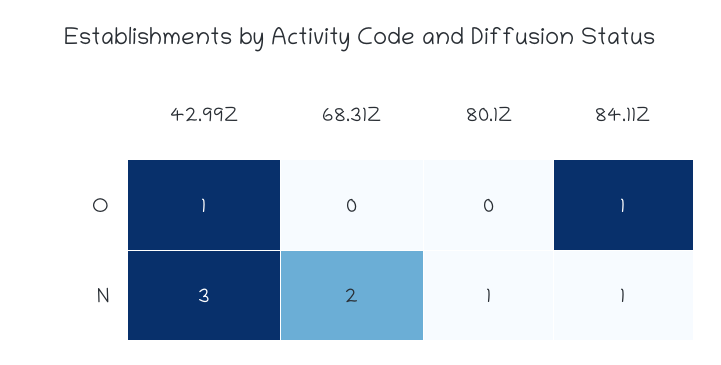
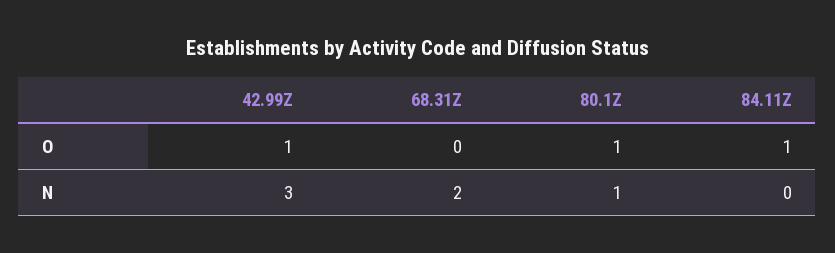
80.1Z, O: 0 -> 1
84.11Z, N: 1 -> 0

